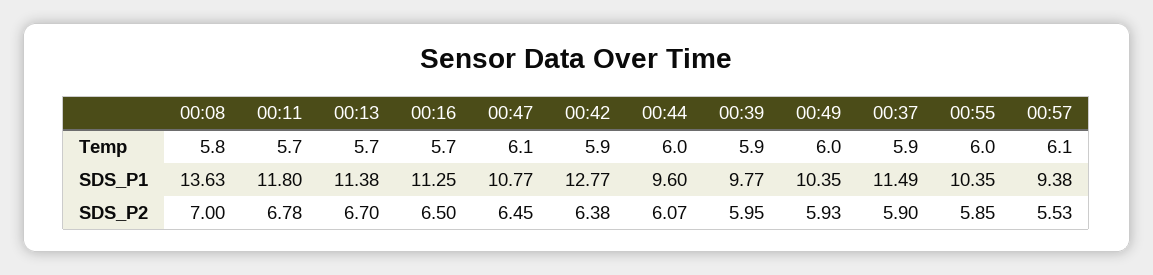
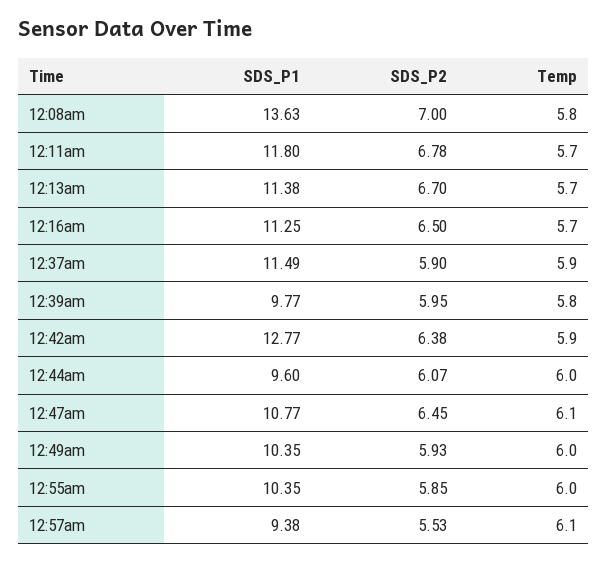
00:39, Temp: 5.9 -> 5.8

